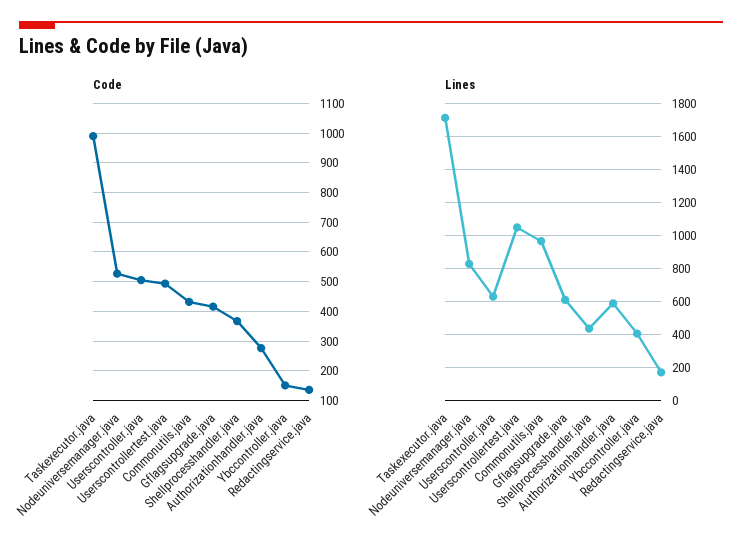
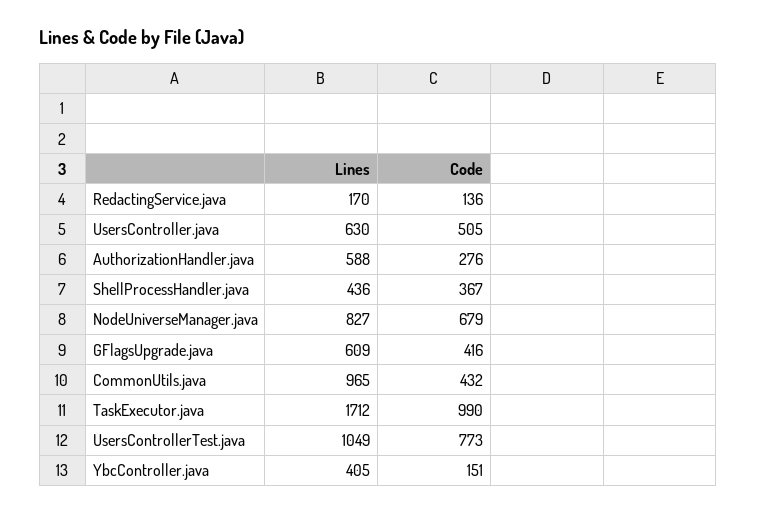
Code, Nodeuniversemanager.java: 525 -> 679
Code, Userscontrollertest.java: 500 -> 773

